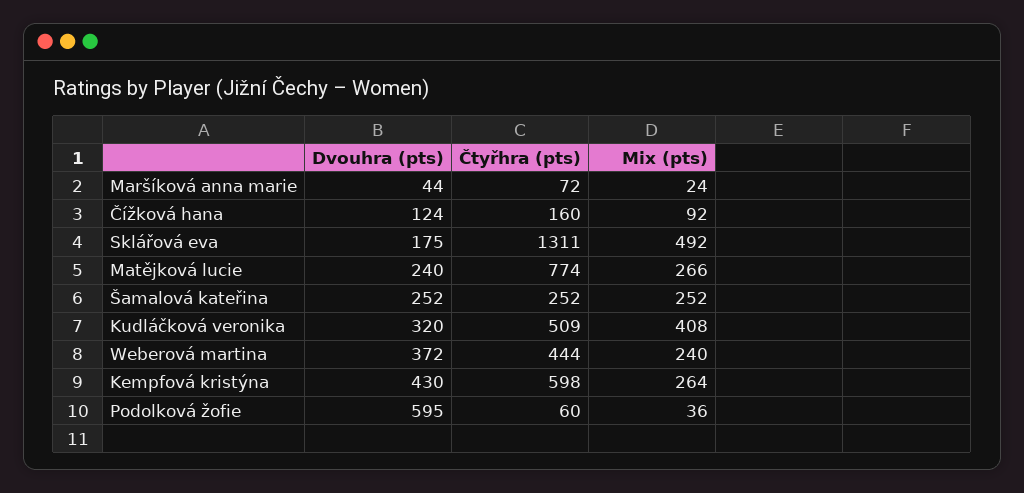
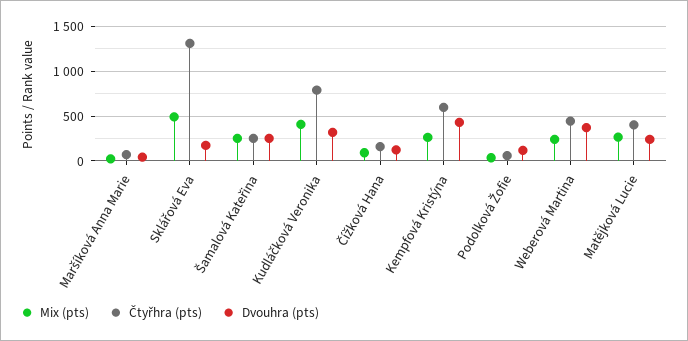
Čtyřhra (pts), Matějková lucie: 774 -> 400
Čtyřhra (pts), Kudláčková veronika: 509 -> 800
Dvouhra (pts), Podolková žofie: 595 -> 100

